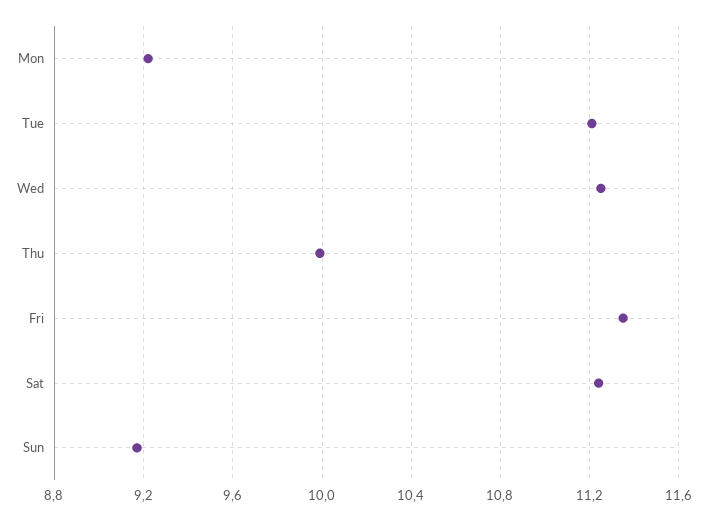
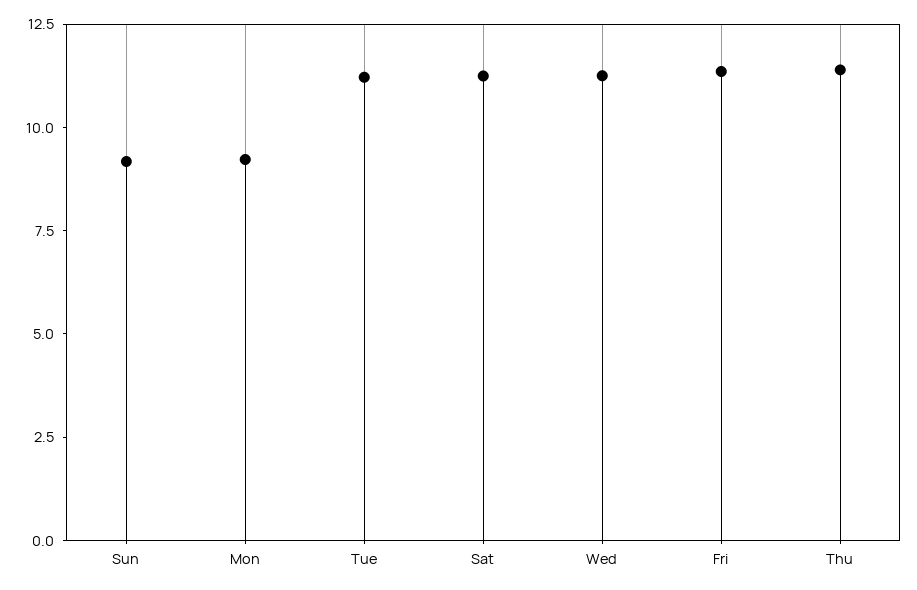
Thu: 10 -> 11.5

